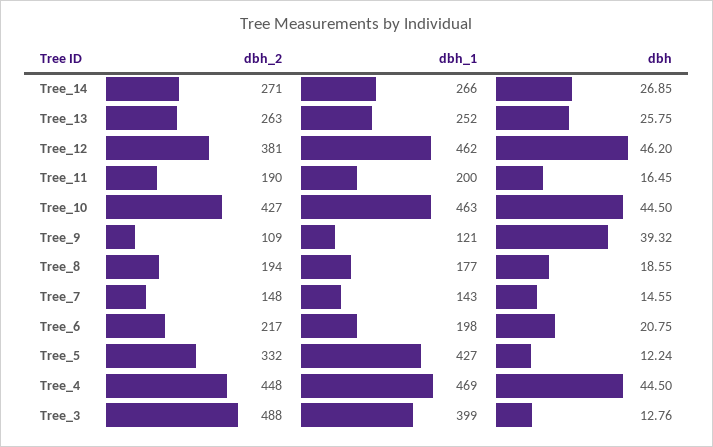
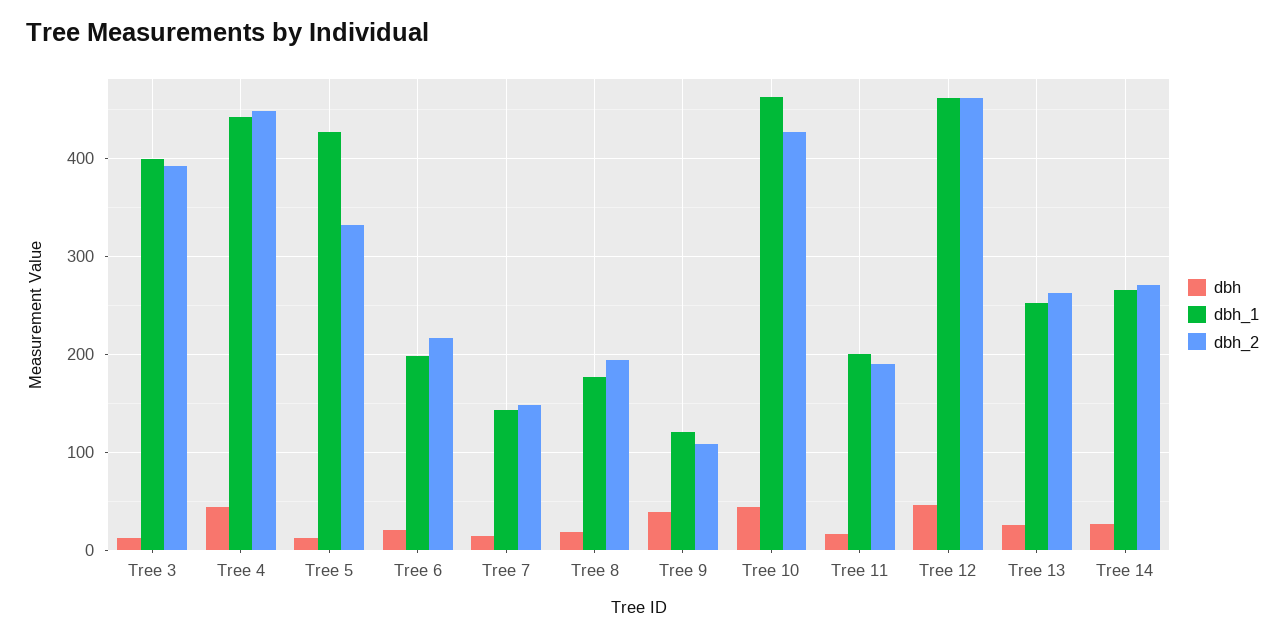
dbh_2, Tree_12: 381 -> 460
dbh_1, Tree_4: 469 -> 440
dbh_2, Tree_3: 488 -> 390

